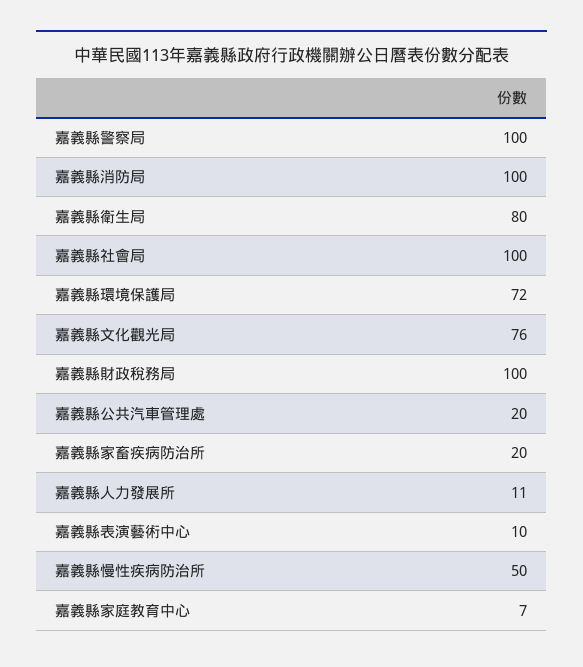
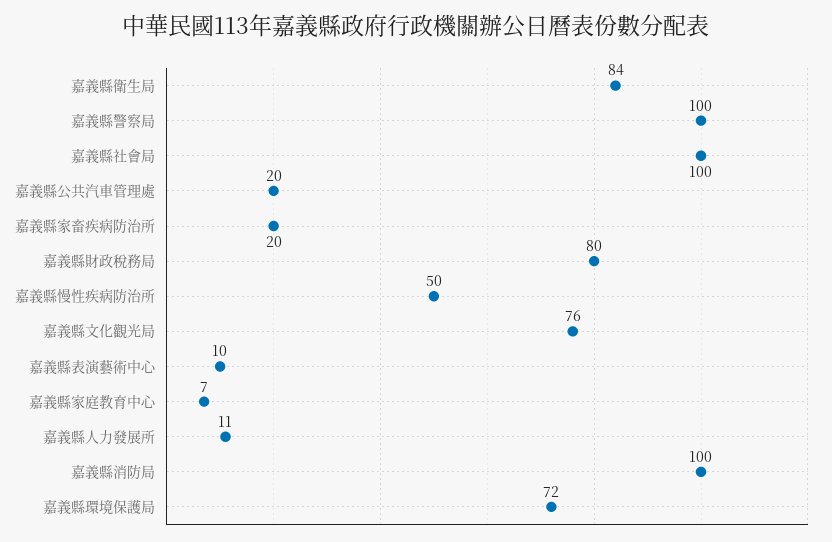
嘉義縣衛生局: 80 -> 84
嘉義縣財政稅務局: 100 -> 80

